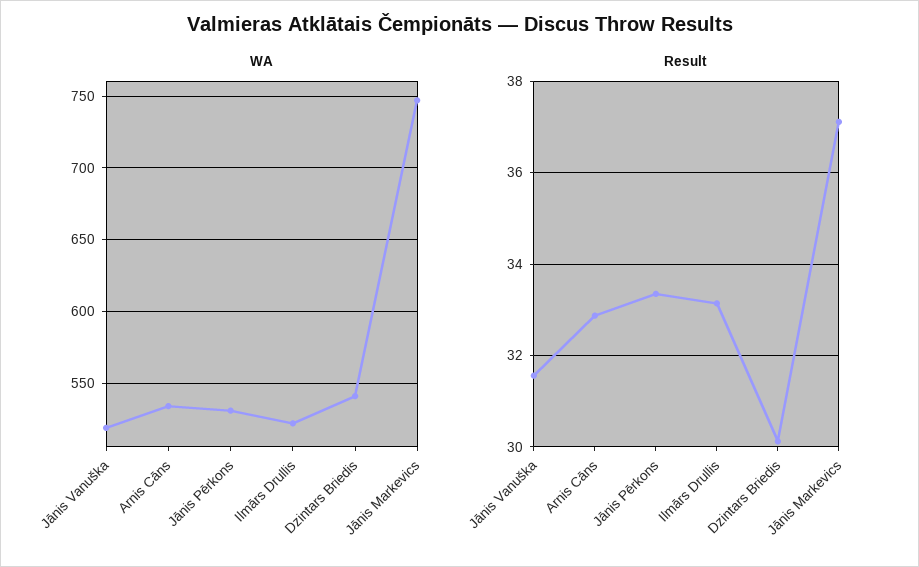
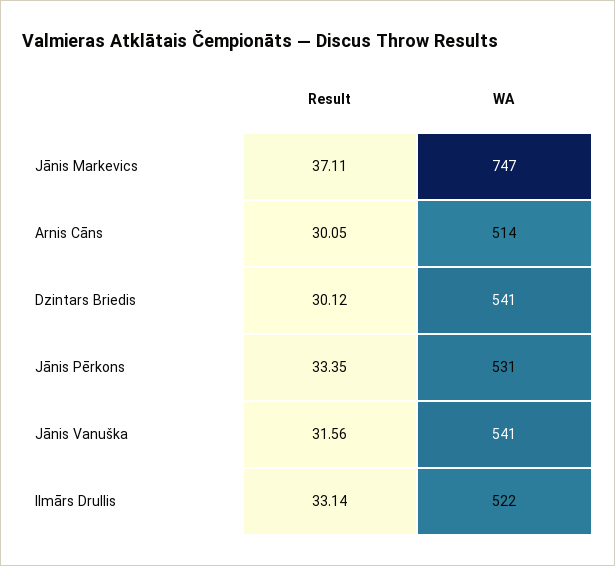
WA, Jānis Vanuška: 520 -> 541
WA, Arnis Cāns: 535 -> 514
Result, Arnis Cāns: 32.8 -> 30.05

